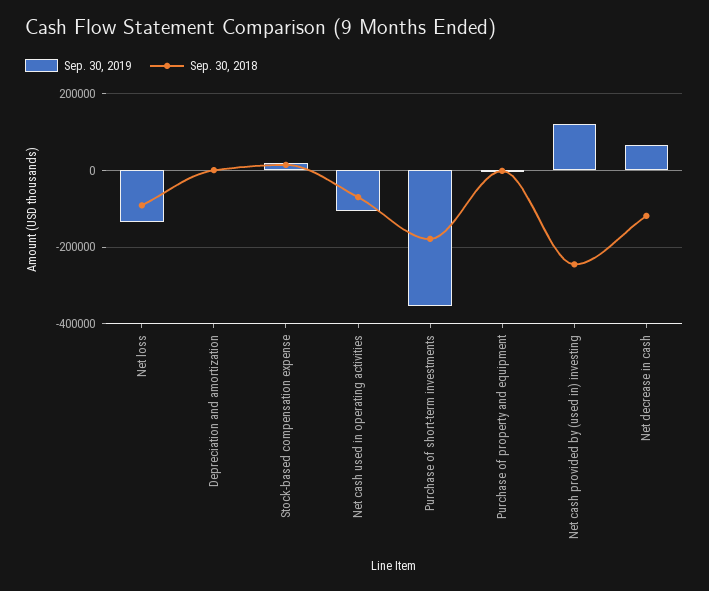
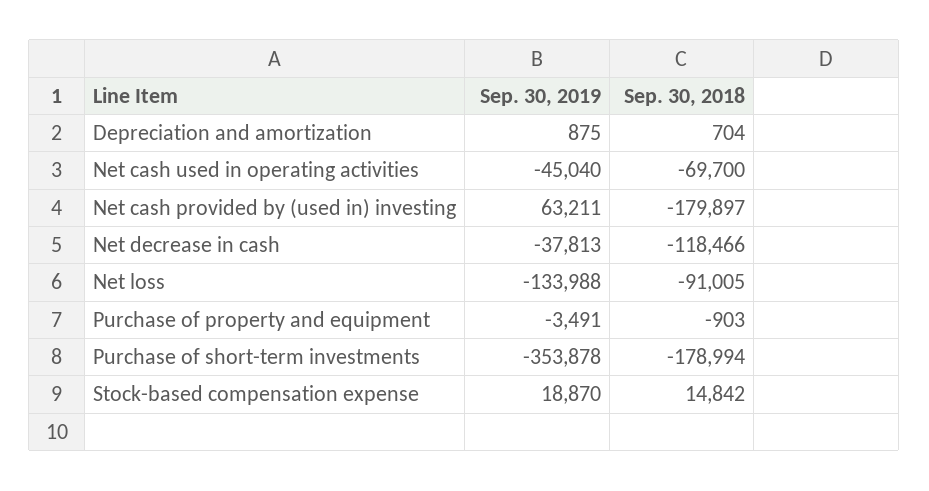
Sep. 30, 2019, Net cash used in operating activities: -100000 -> -45040
Sep. 30, 2019, Net cash provided by (used in) investing: 120000 -> 63211
Sep. 30, 2018, Net cash provided by (used in) investing: -240000 -> -179897
Sep. 30, 2019, Net decrease in cash: 60000 -> -37813

